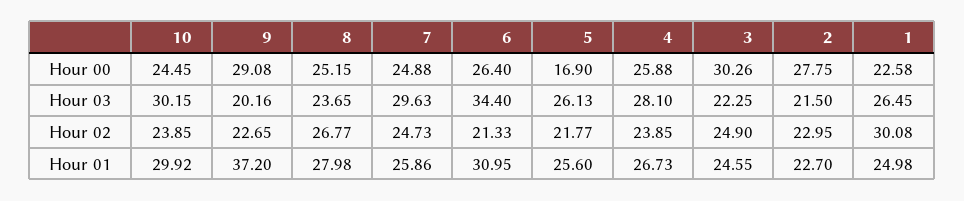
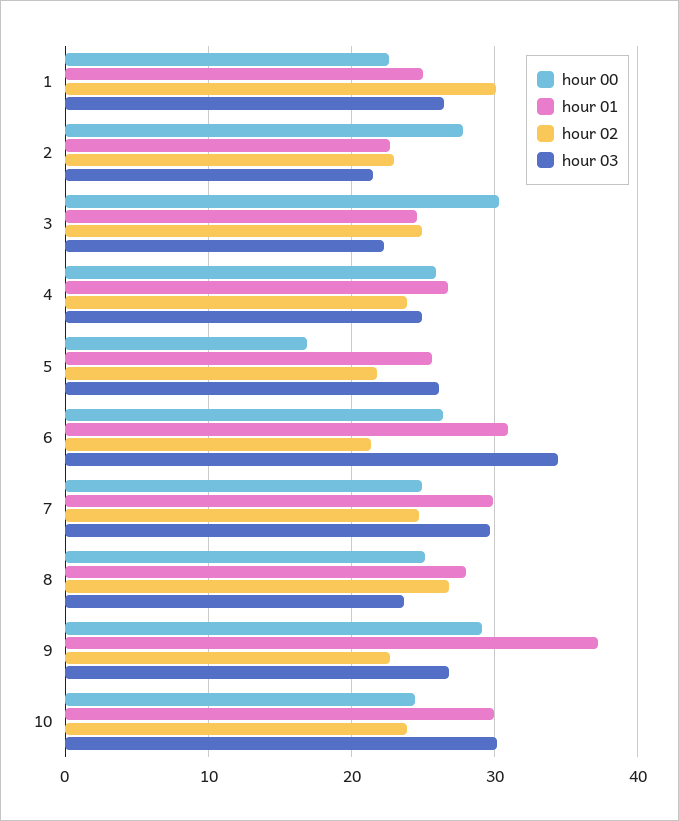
Hour 03, 9: 20.16 -> 27
Hour 03, 4: 28.1 -> 25
Hour 01, 7: 25.86 -> 30

